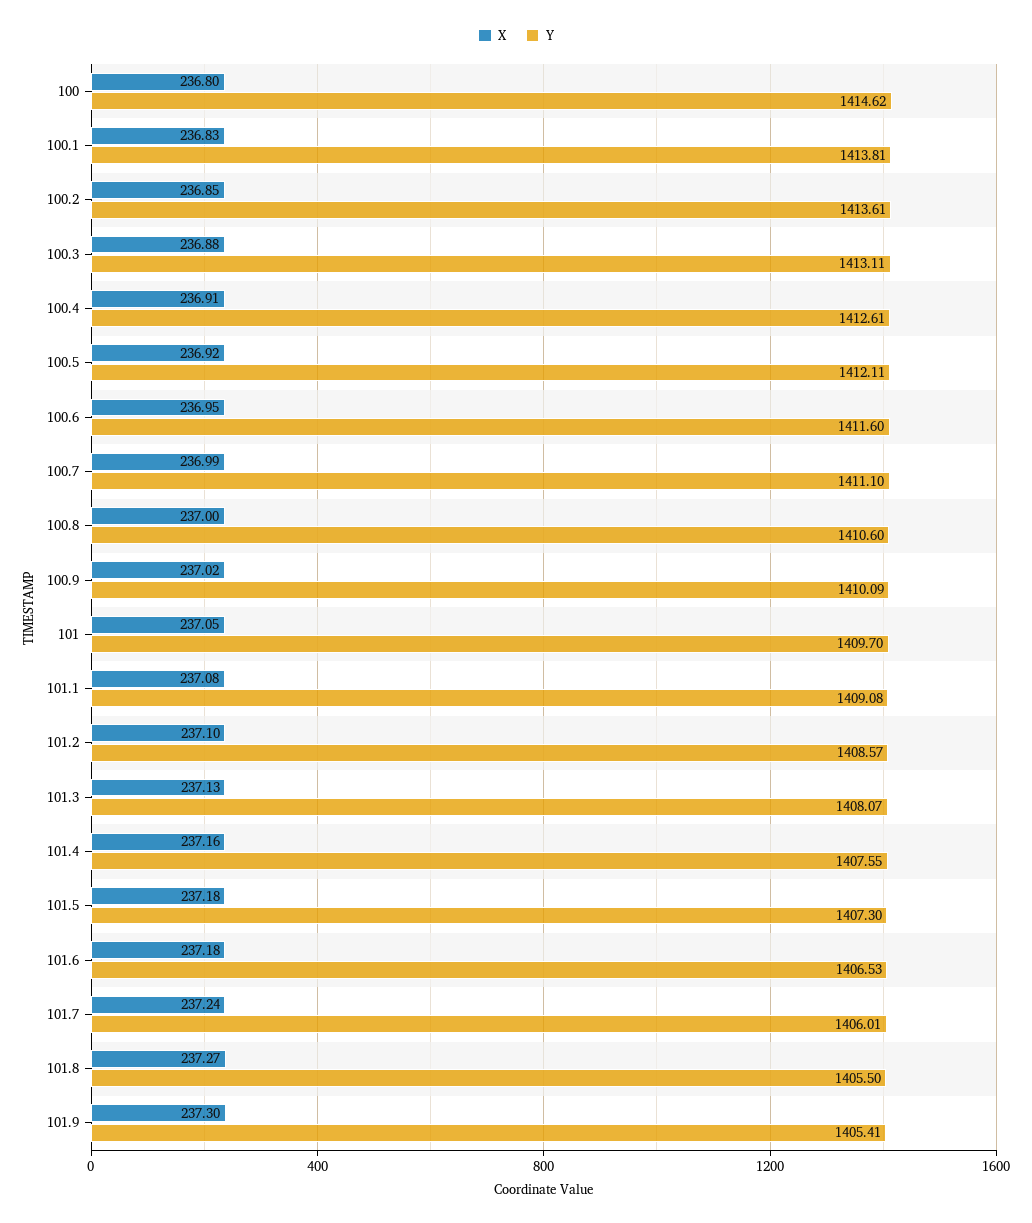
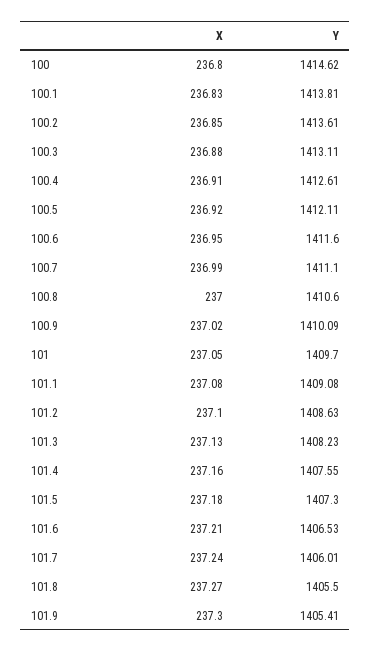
Y, 101.2: 1408.57 -> 1408.63
Y, 101.3: 1408.07 -> 1408.23
X, 101.6: 237.18 -> 237.21

